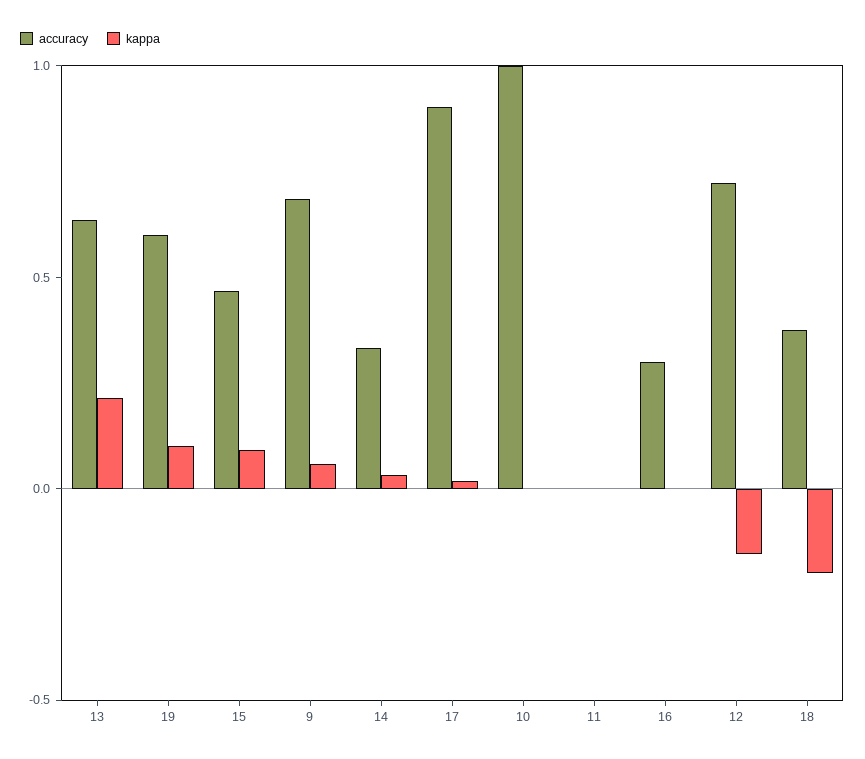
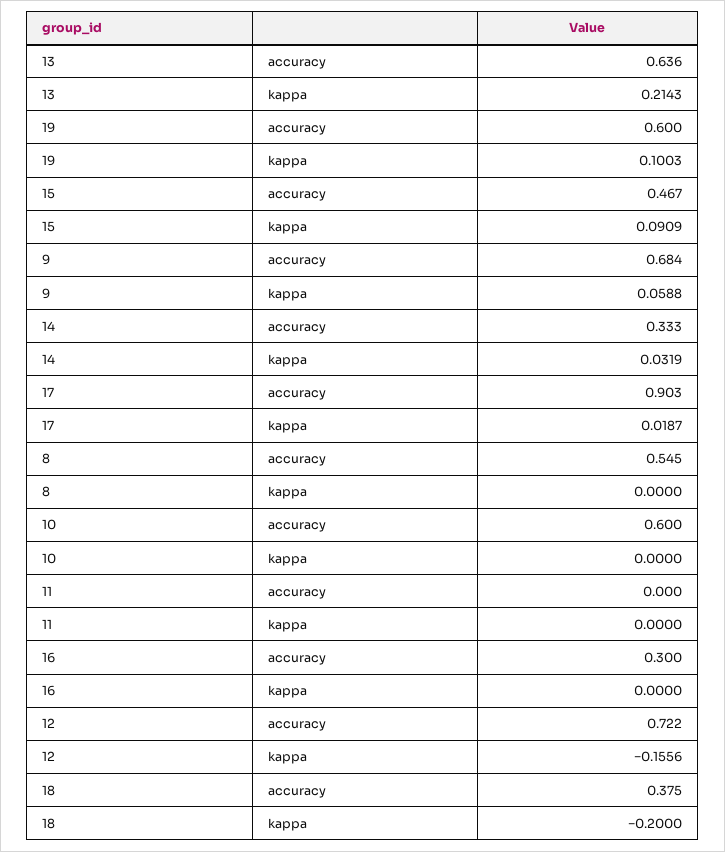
accuracy, 10: 1 -> 0.6
accuracy, 8: none -> 0.545
kappa, 8: none -> 0

